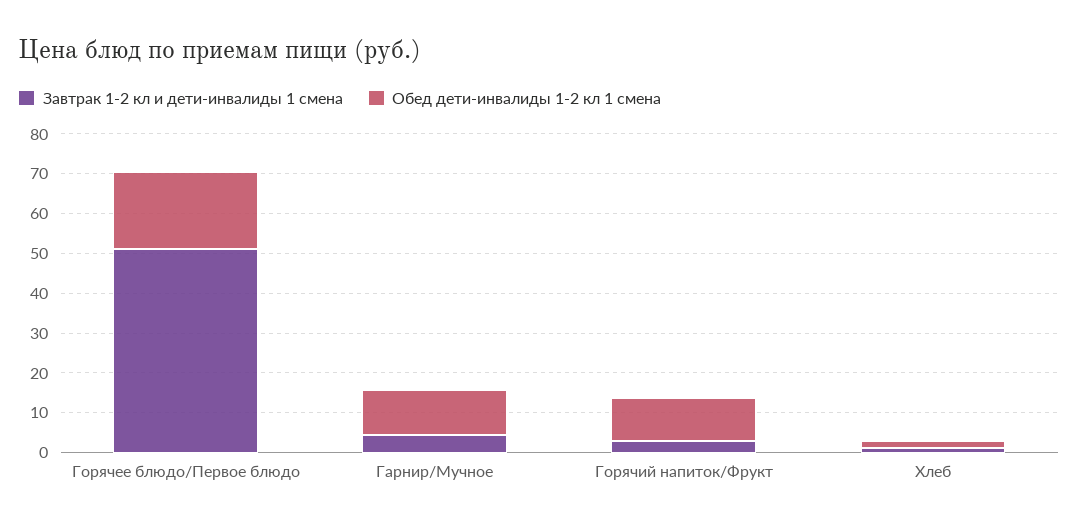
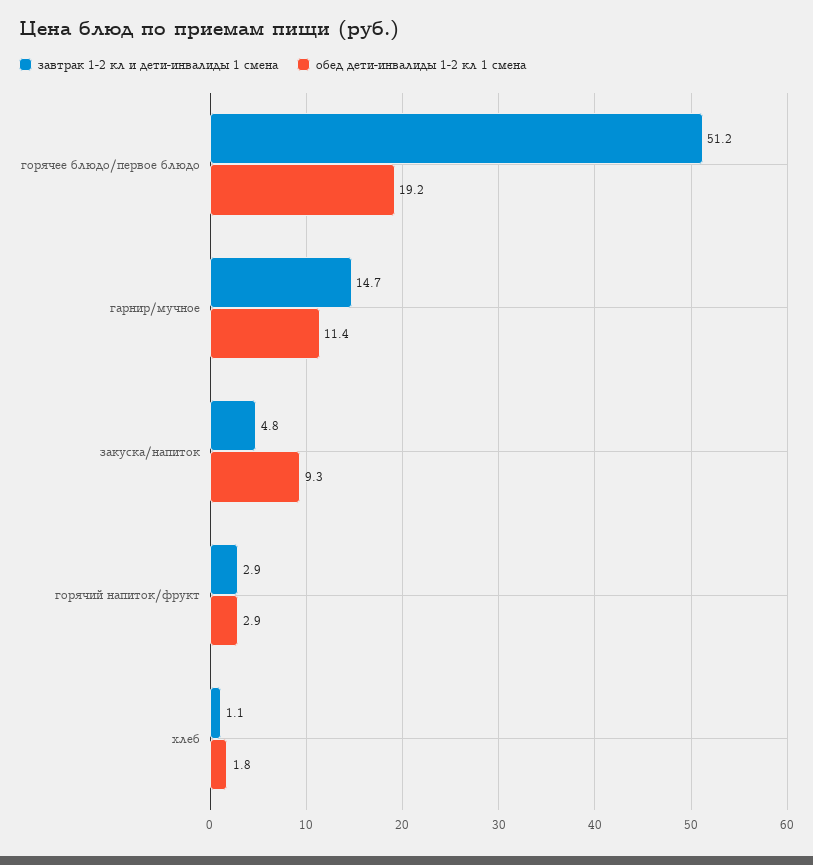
Завтрак 1-2 кл и дети-инвалиды 1 смена, Гарнир/Мучное: 5 -> 14.7
Обед дети-инвалиды 1-2 кл 1 смена, Горячий напиток/Фрукт: 10 -> 2.9
Завтрак 1-2 кл и дети-инвалиды 1 смена, закуска/напиток: none -> 4.8
Обед дети-инвалиды 1-2 кл 1 смена, закуска/напиток: none -> 9.3

